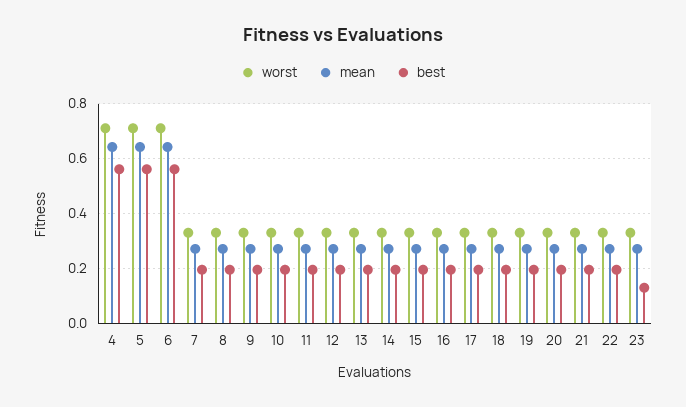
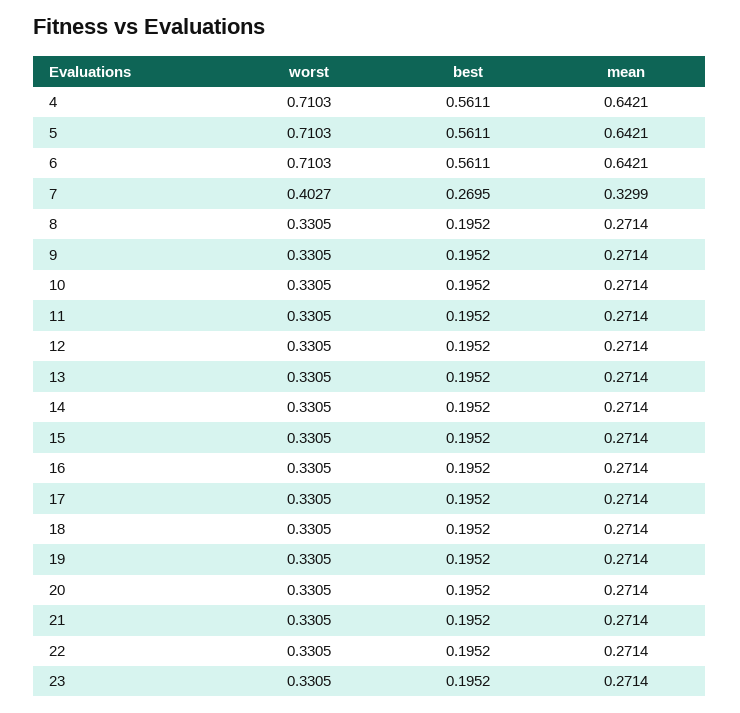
worst, 7: 0.325 -> 0.4027
mean, 7: 0.275 -> 0.3299
best, 7: 0.2 -> 0.2695
best, 23: 0.125 -> 0.1952

